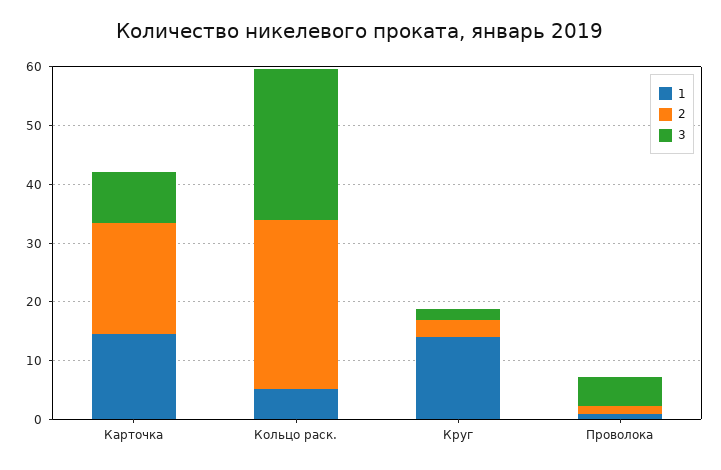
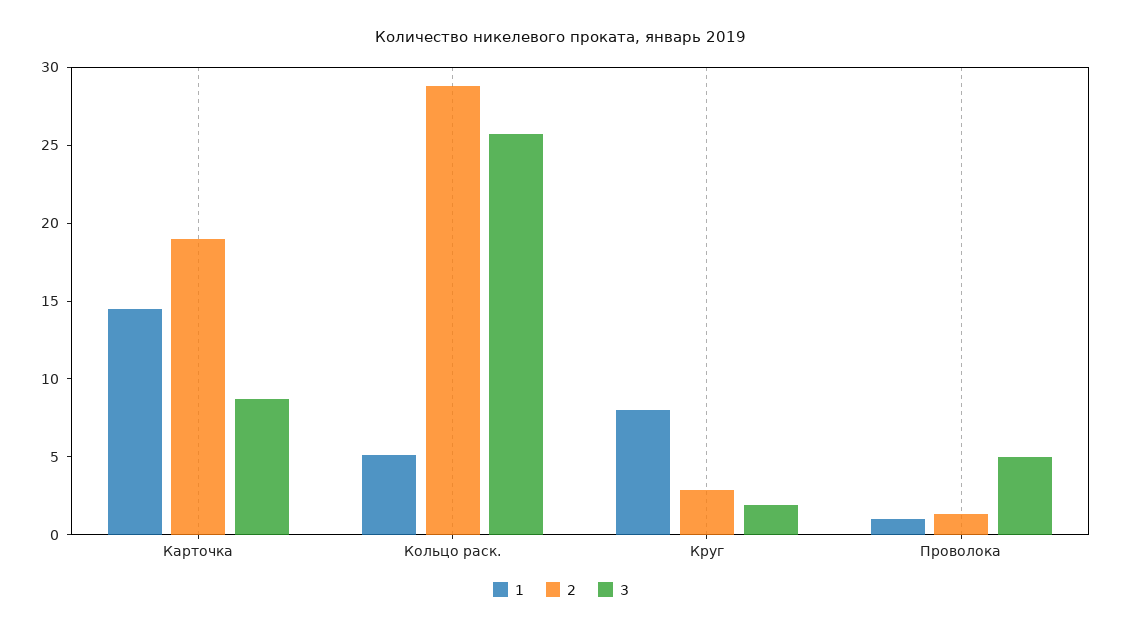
1, Круг: 14 -> 8

